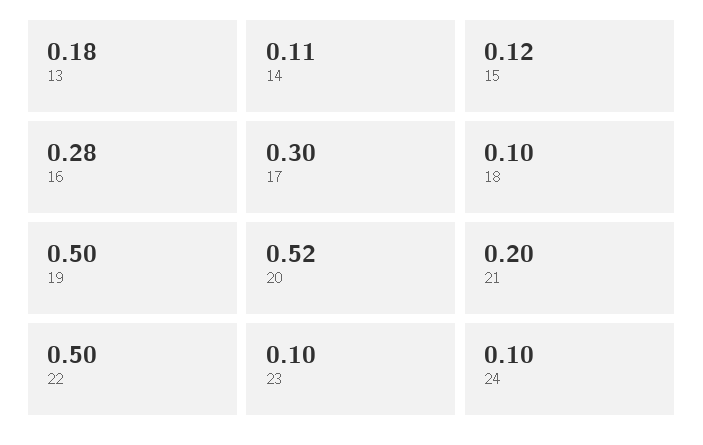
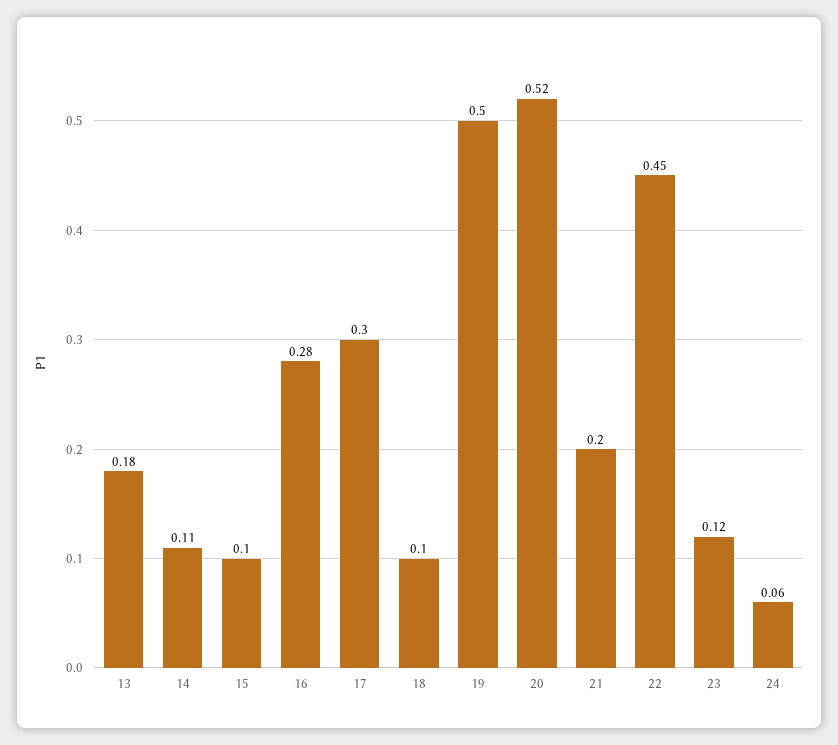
15: 0.12 -> 0.1
22: 0.5 -> 0.45
23: 0.1 -> 0.12
24: 0.1 -> 0.06

